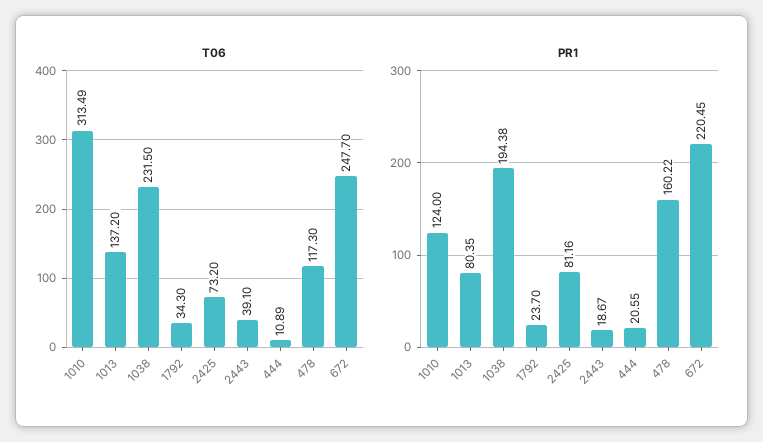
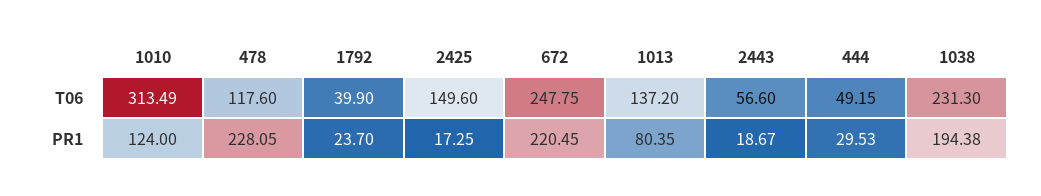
T06, 1038: 231.5 -> 231.3
T06, 1792: 34.3 -> 39.9
T06, 2425: 73.2 -> 149.6
T06, 2443: 39.1 -> 56.6
T06, 444: 10.89 -> 49.15
T06, 478: 117.3 -> 117.6
T06, 672: 247.7 -> 247.75
PR1, 2425: 81.16 -> 17.25
PR1, 444: 20.55 -> 29.53
PR1, 478: 160.22 -> 228.05

